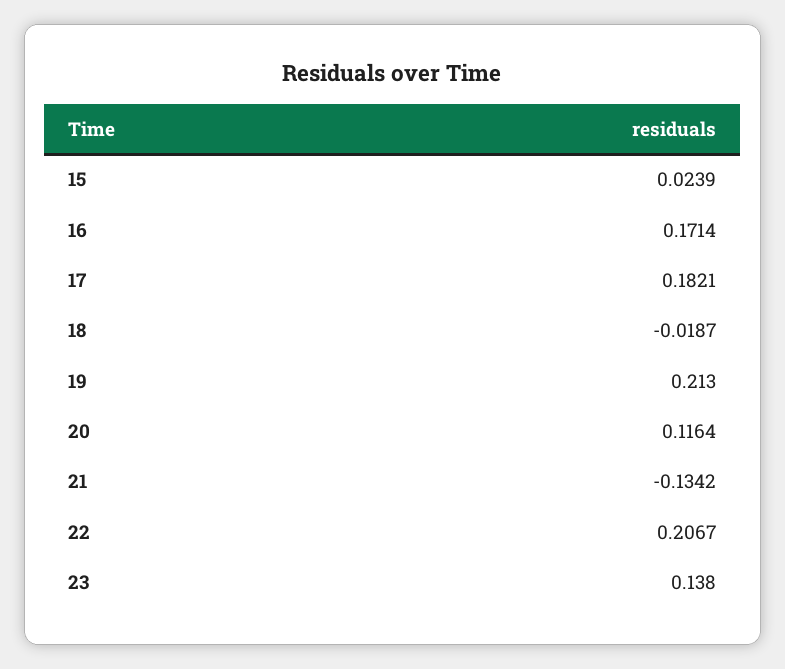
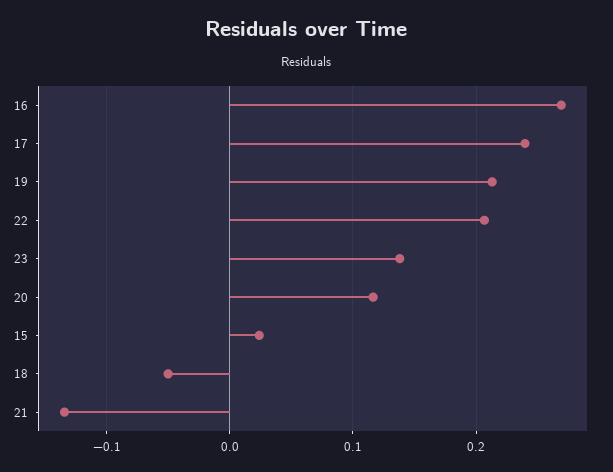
16: 0.1714 -> 0.27
17: 0.1821 -> 0.24
18: -0.0187 -> -0.05

